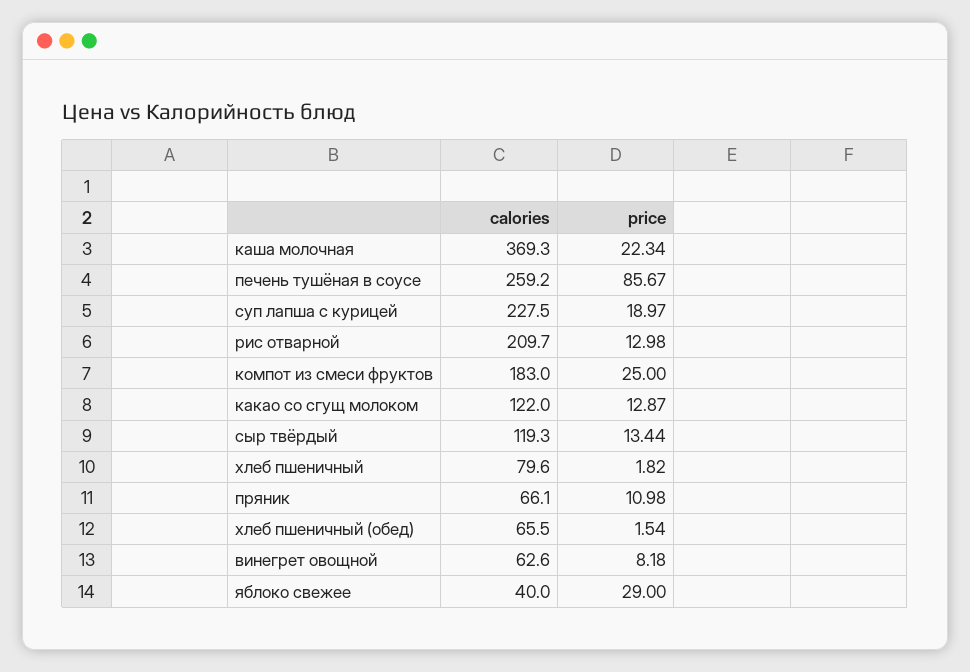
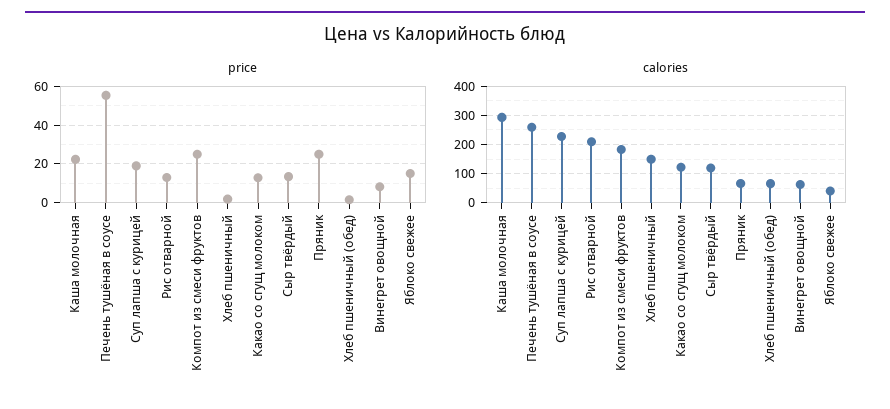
calories, каша молочная: 369.3 -> 300
price, печень тушёная в соусе: 85.67 -> 55
calories, хлеб пшеничный: 79.6 -> 150
price, пряник: 10.98 -> 25
price, яблоко свежее: 29 -> 15

